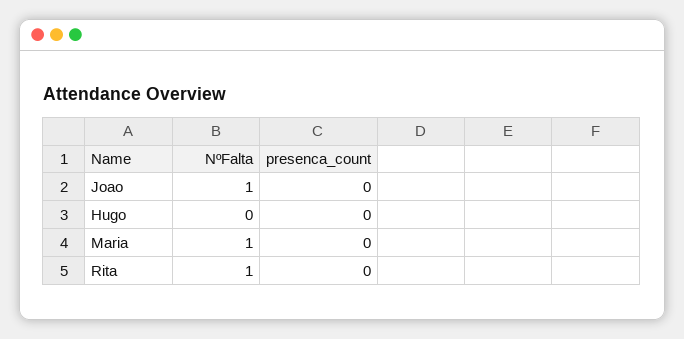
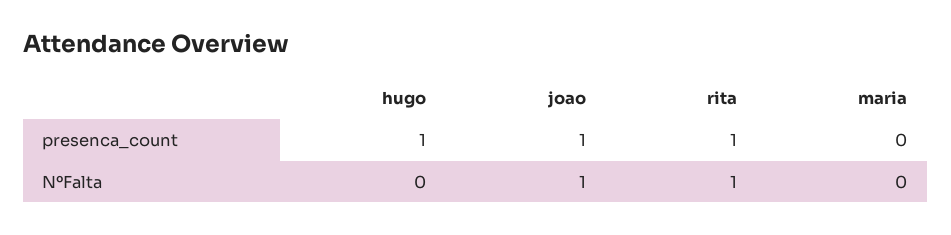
presenca_count, Joao: 0 -> 1
presenca_count, Hugo: 0 -> 1
NºFalta, Maria: 1 -> 0
presenca_count, Rita: 0 -> 1

